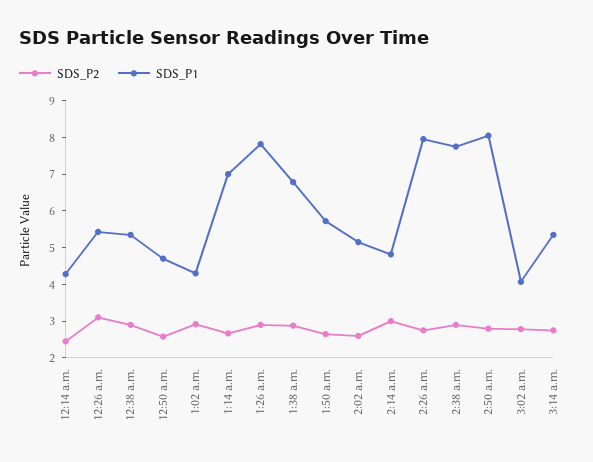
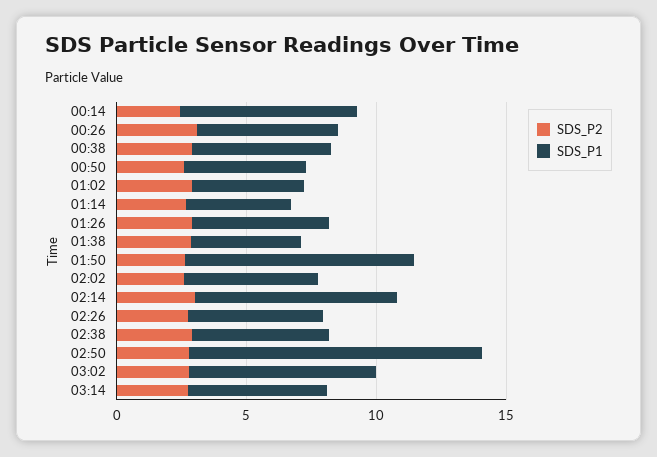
SDS_P1, 12:14 a.m.: 4.25 -> 7
SDS_P1, 1:14 a.m.: 7 -> 4
SDS_P1, 1:26 a.m.: 7.75 -> 5
SDS_P1, 1:38 a.m.: 6.75 -> 4
SDS_P1, 1:50 a.m.: 5.75 -> 9
SDS_P1, 2:14 a.m.: 4.75 -> 8
SDS_P1, 2:26 a.m.: 8 -> 5
SDS_P1, 2:38 a.m.: 7.75 -> 5
SDS_P1, 2:50 a.m.: 8 -> 11
SDS_P1, 3:02 a.m.: 4 -> 7

